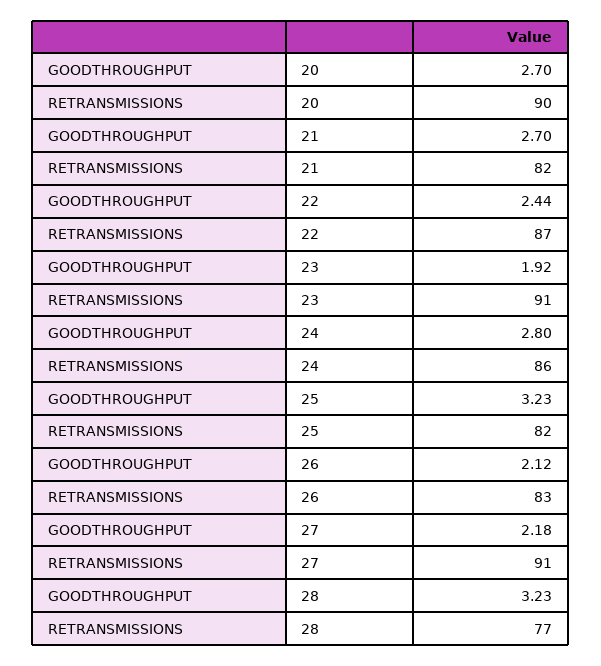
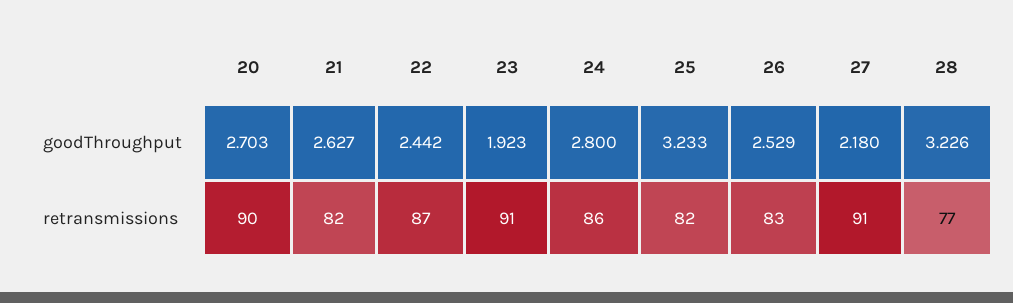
GOODTHROUGHPUT, 21: 2.7 -> 2.627
GOODTHROUGHPUT, 26: 2.12 -> 2.529

